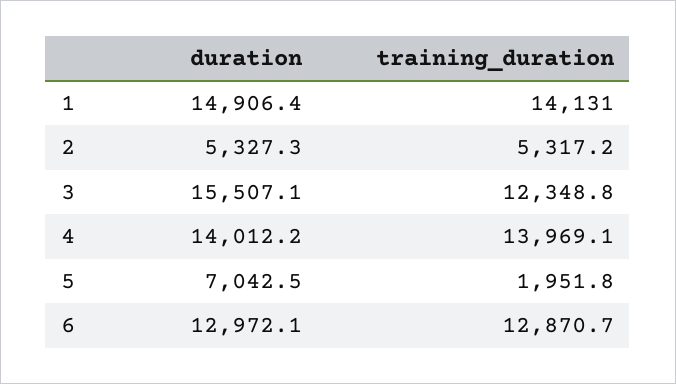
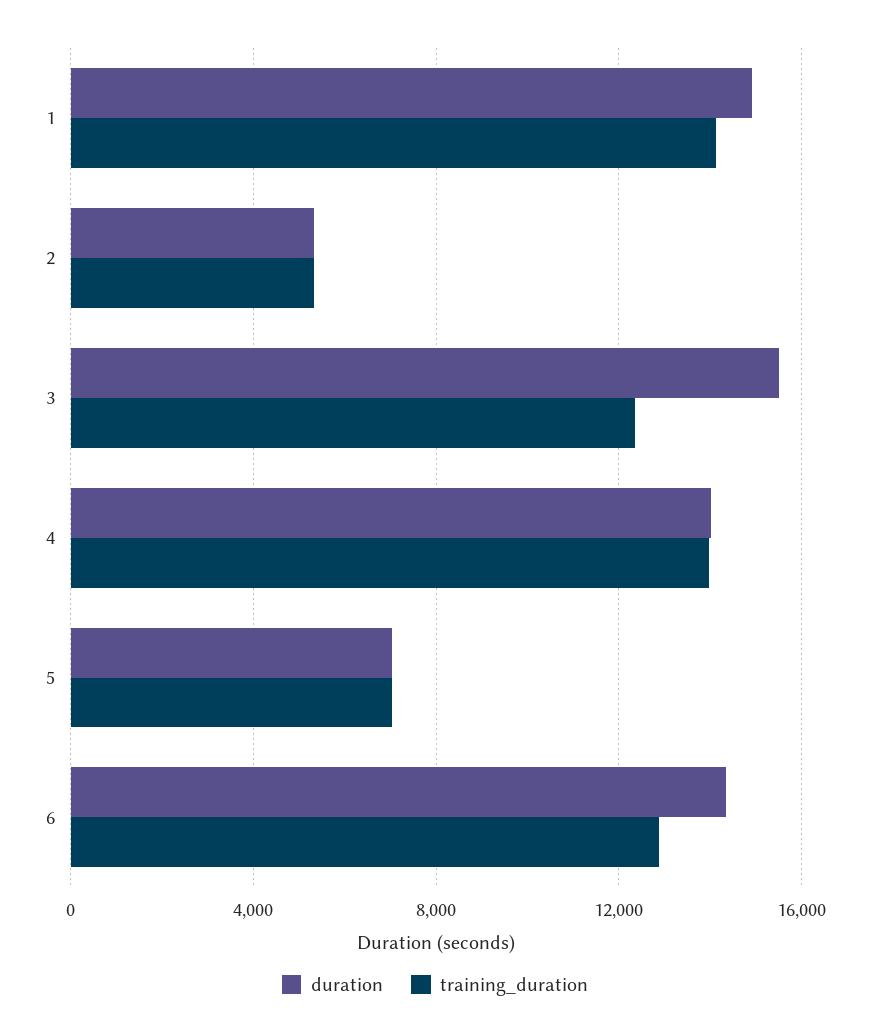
training_duration, 5: 1951.8 -> 7000
duration, 6: 12972.1 -> 14500

